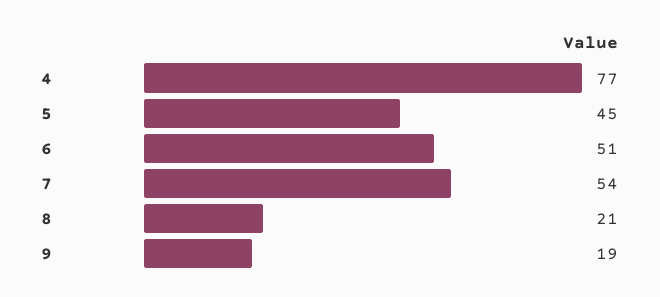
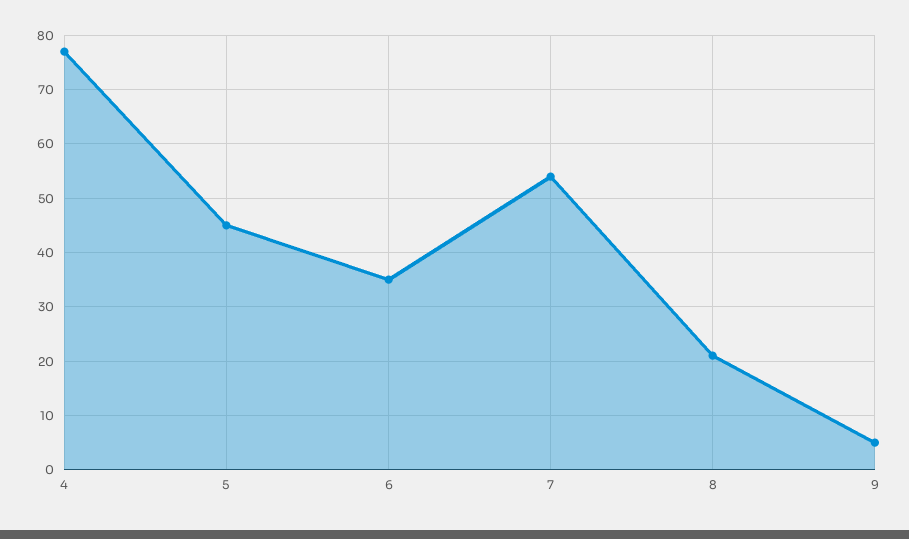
6: 51 -> 35
9: 19 -> 5

